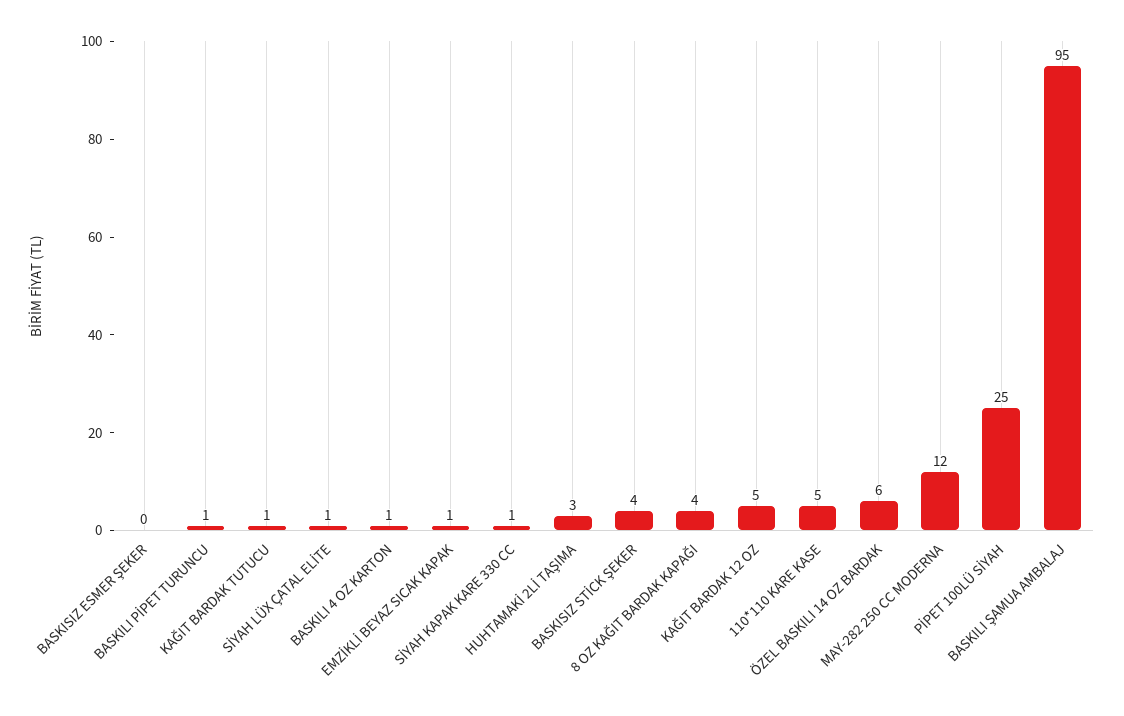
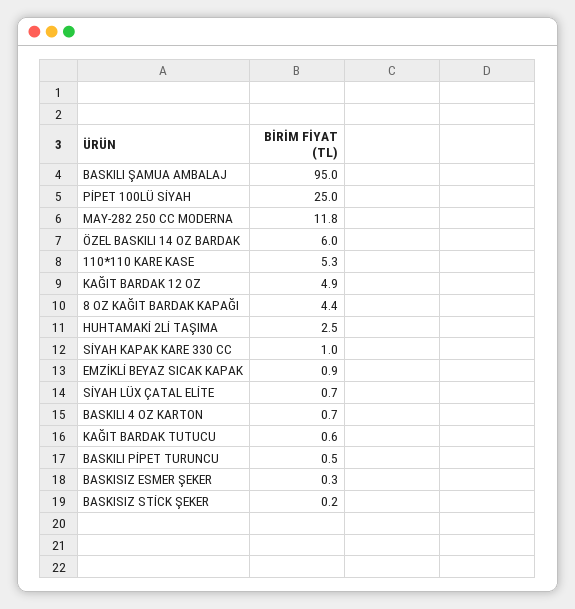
BASKISIZ STİCK ŞEKER: 4 -> 0.2

